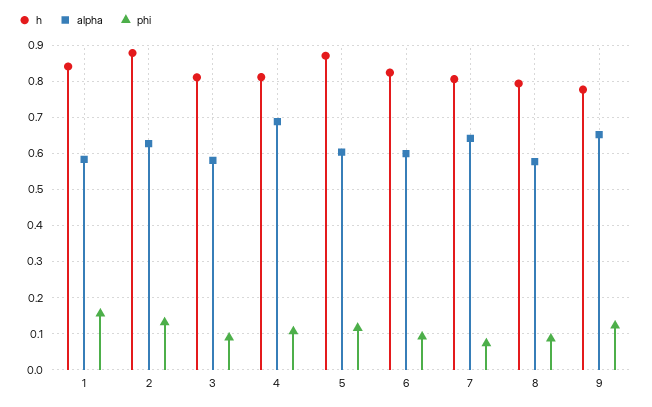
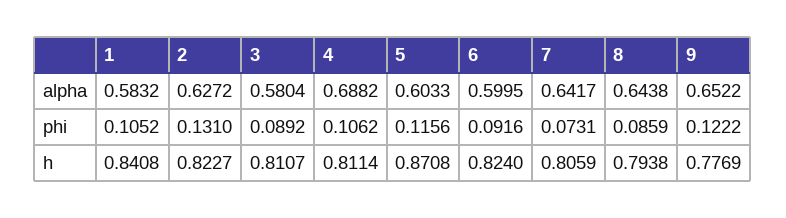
phi, 1: 0.16 -> 0.1052
h, 2: 0.88 -> 0.8227
alpha, 8: 0.58 -> 0.6438

